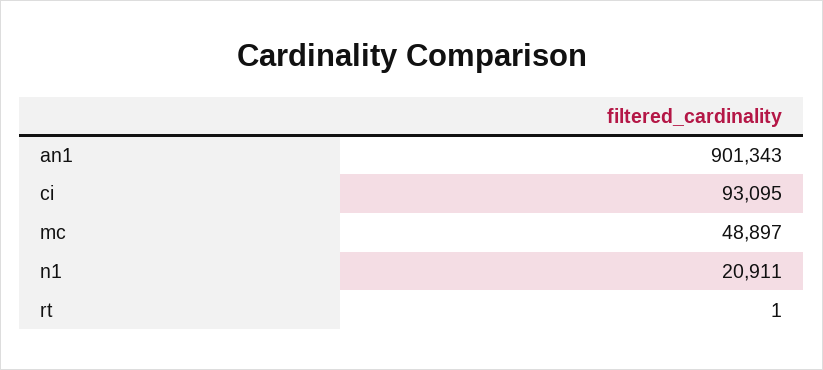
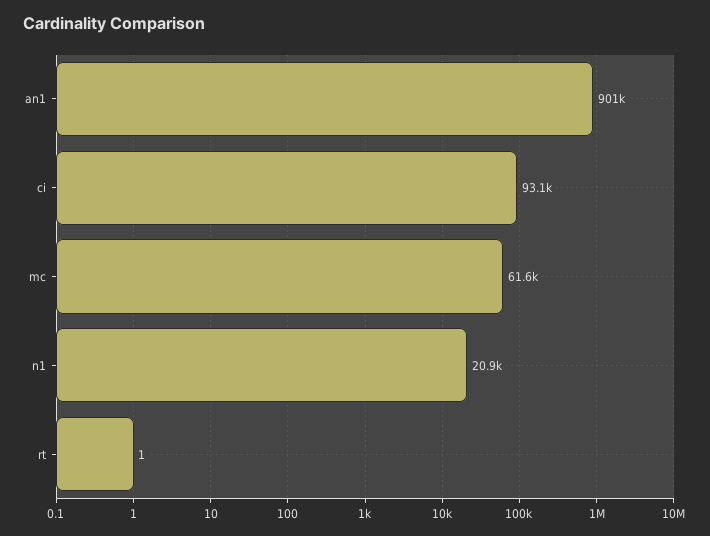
mc: 48897 -> 61600

